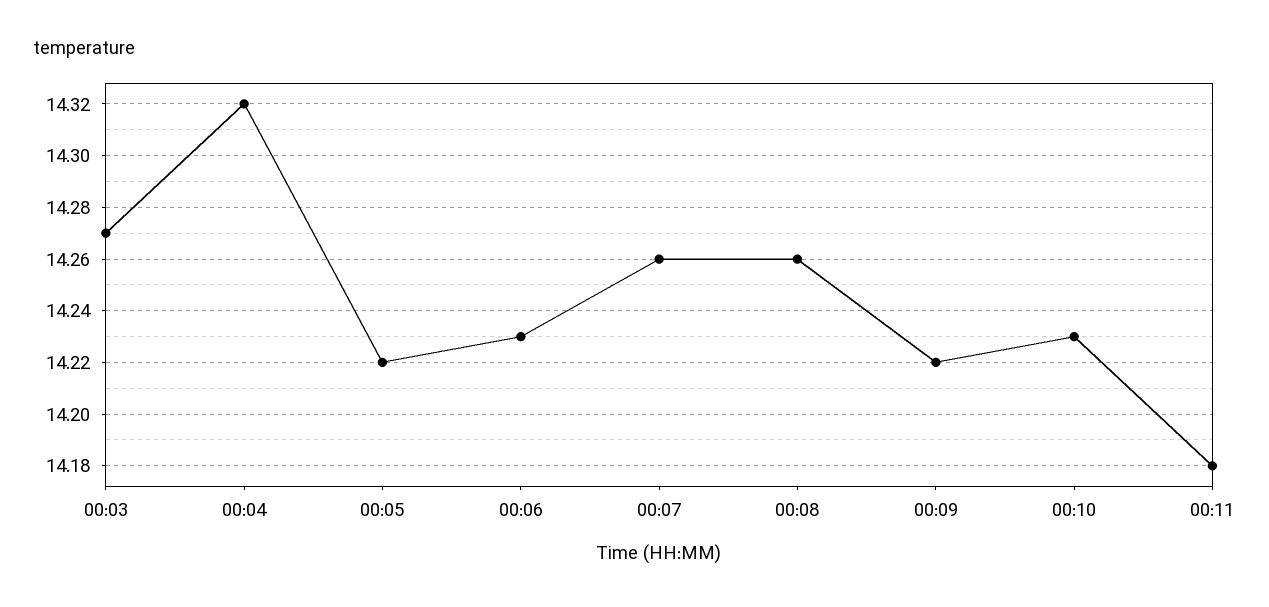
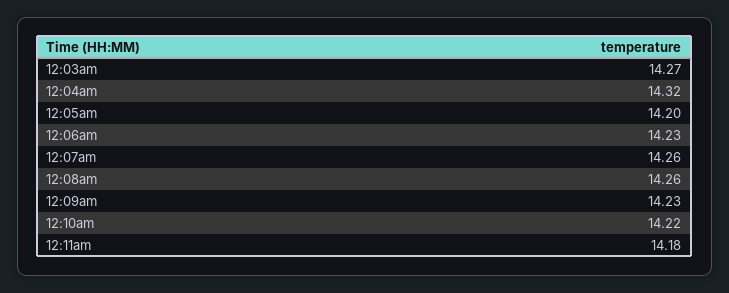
00:05: 14.22 -> 14.2
00:09: 14.22 -> 14.23
00:10: 14.23 -> 14.22

